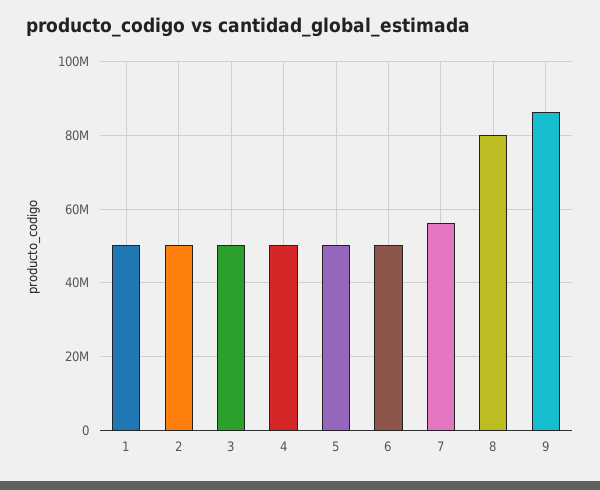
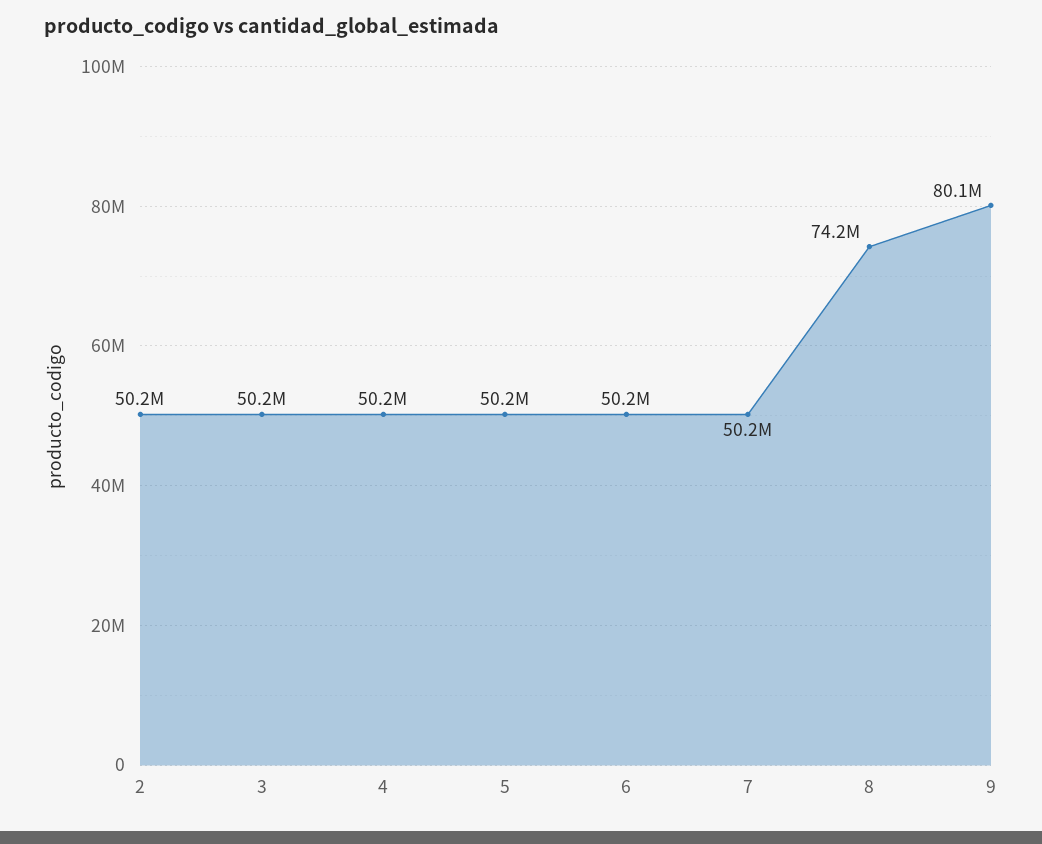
1: 50000000 -> none
7: 56000000 -> 50200000
8: 80000000 -> 74200000
9: 86000000 -> 80100000

